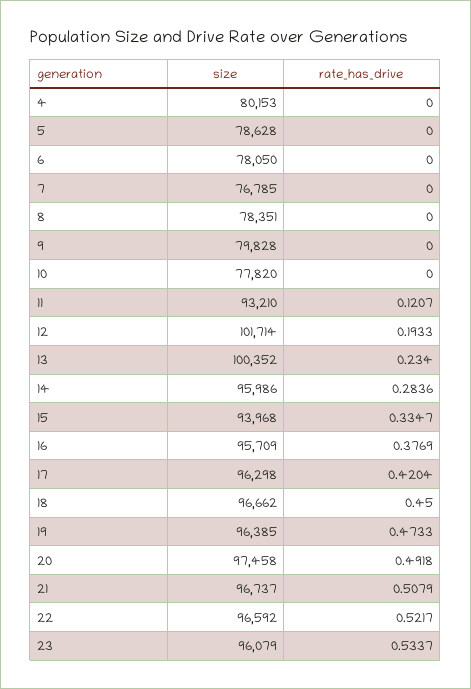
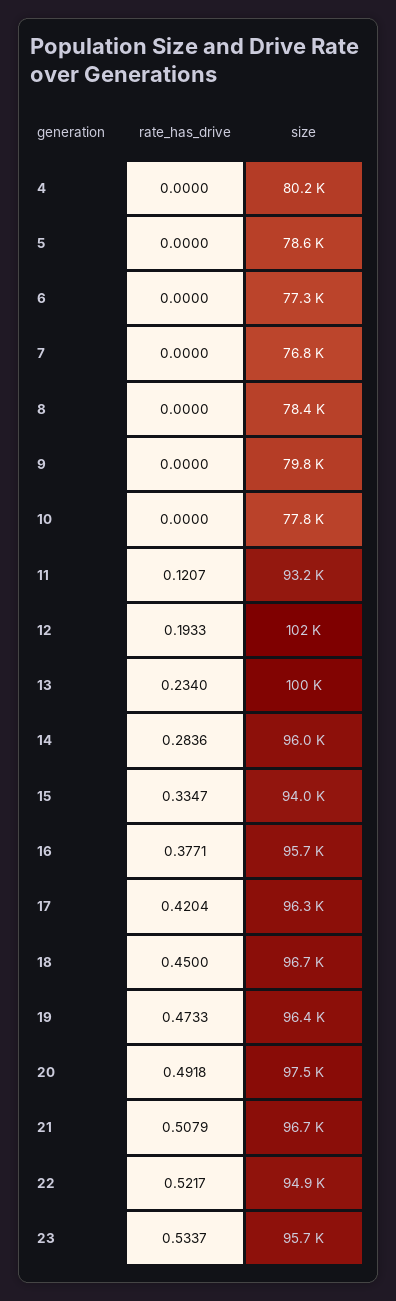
size, 6: 78050 -> 77300
rate_has_drive, 16: 0.3769 -> 0.3771
size, 22: 96592 -> 94900
size, 23: 96079 -> 95700

